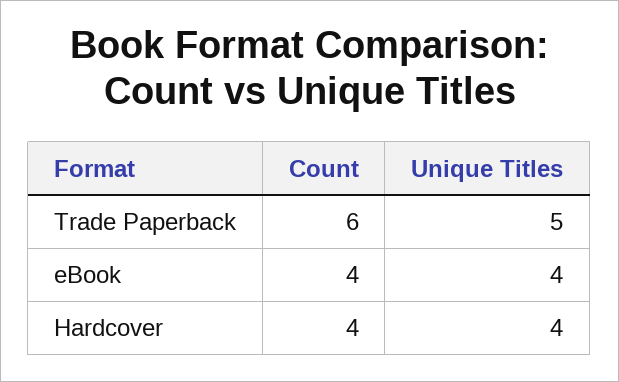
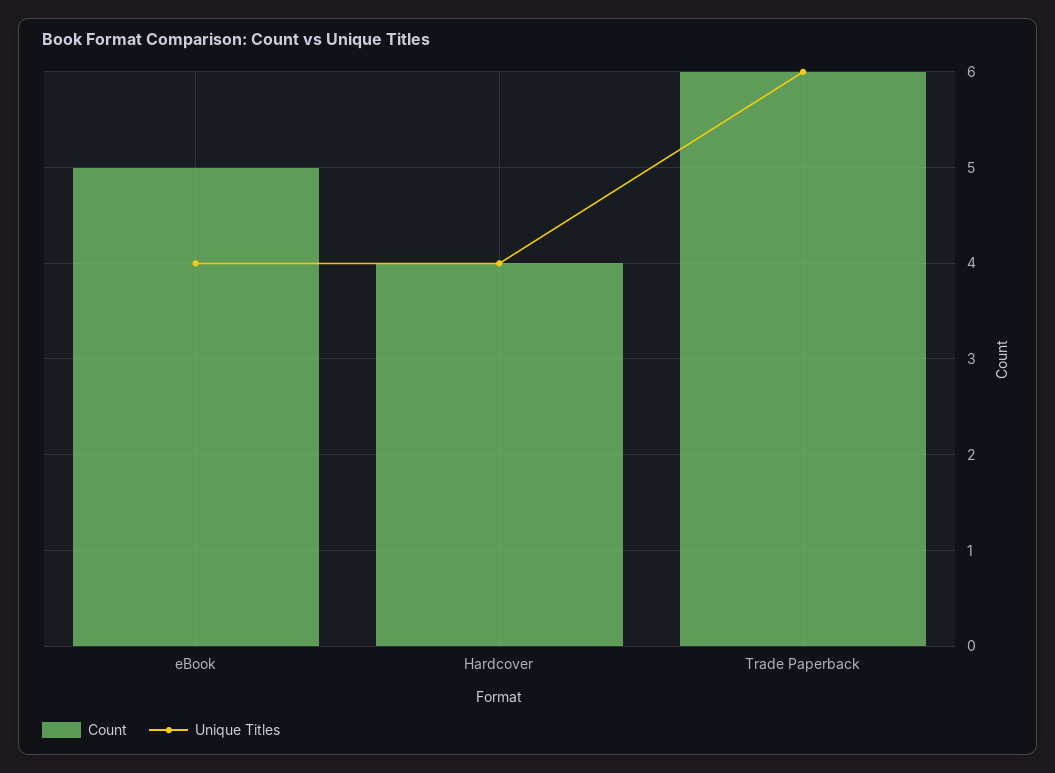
Unique Titles, Trade Paperback: 5 -> 6
Count, eBook: 4 -> 5

